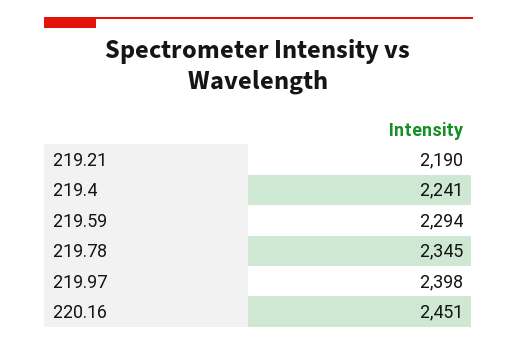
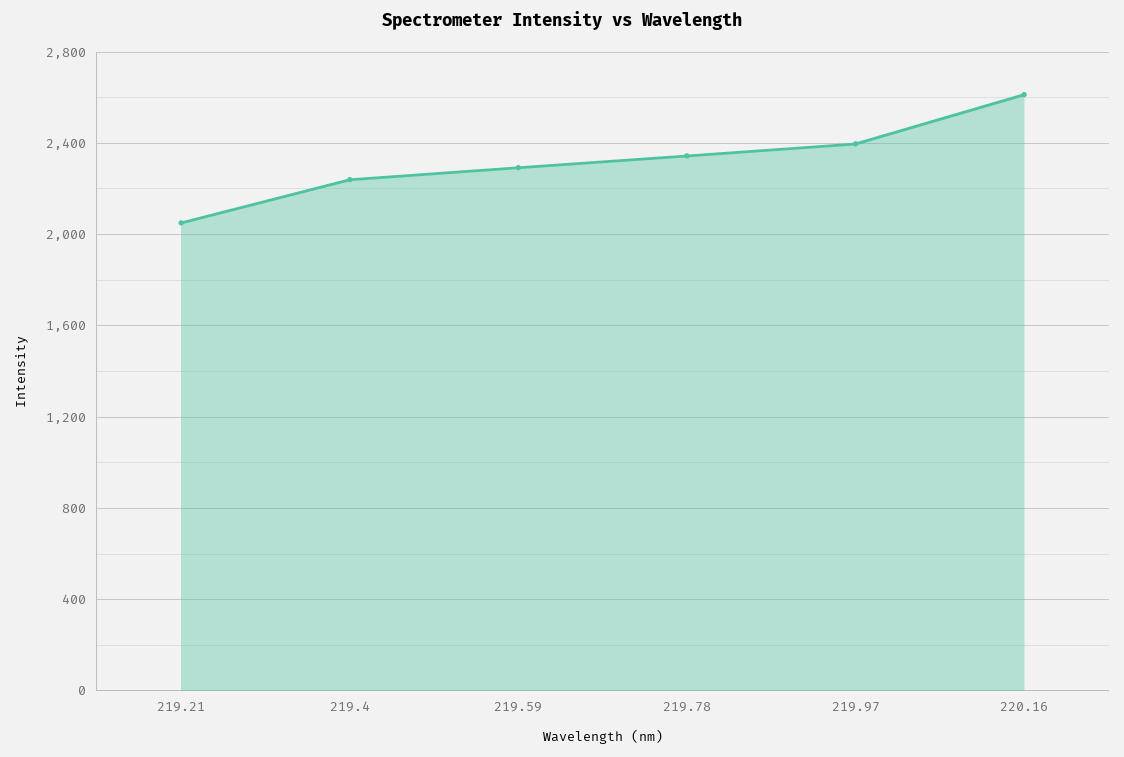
219.21: 2190 -> 2050
220.16: 2451 -> 2600

